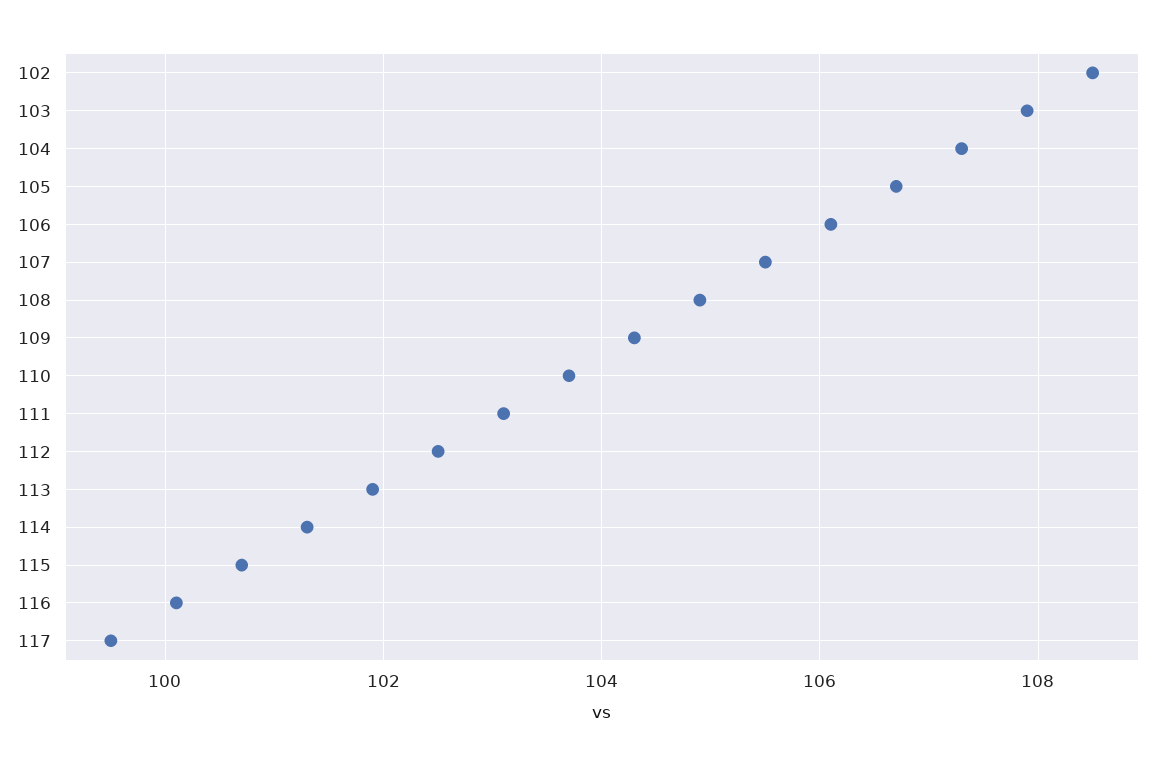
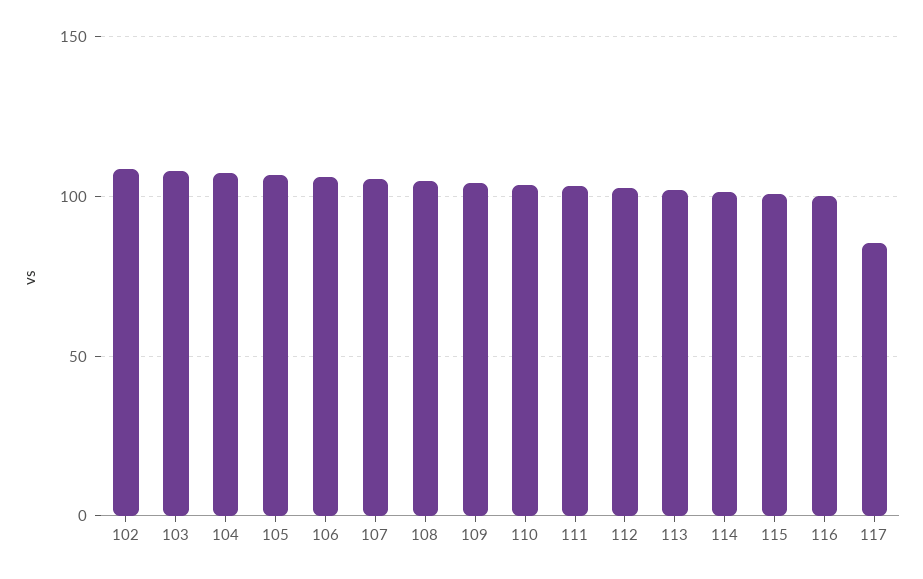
117: 99.5 -> 85

